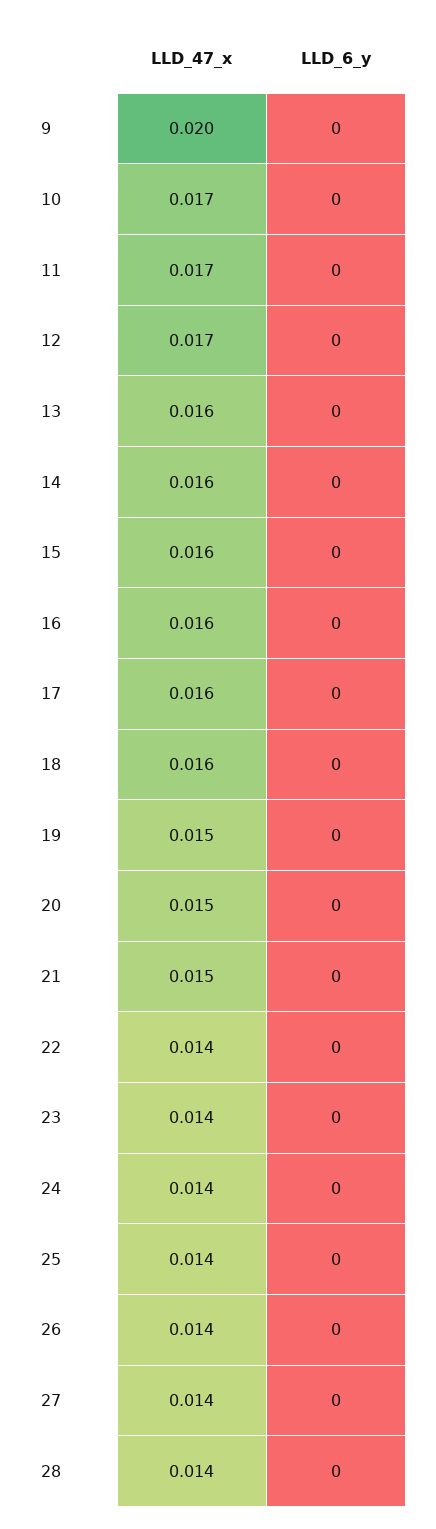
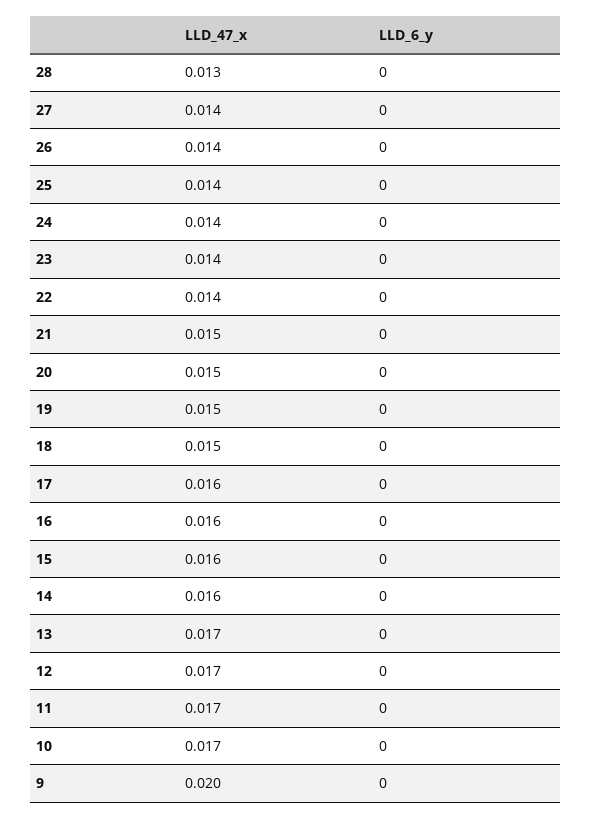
LLD_47_x, 13: 0.016 -> 0.017
LLD_47_x, 18: 0.016 -> 0.015
LLD_47_x, 28: 0.014 -> 0.013

